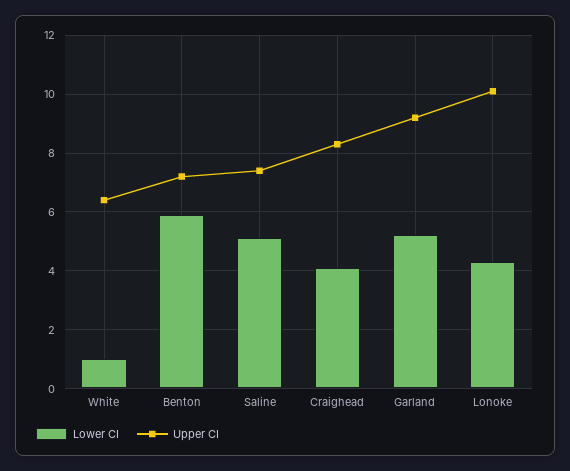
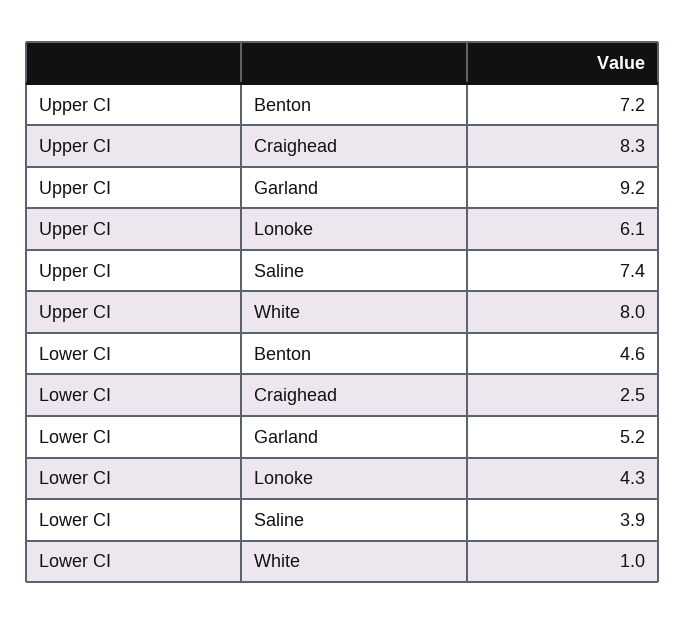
Upper CI, White: 6.5 -> 8
Lower CI, Benton: 6 -> 4.6
Lower CI, Saline: 5 -> 3.9
Lower CI, Craighead: 4 -> 2.5
Upper CI, Lonoke: 10 -> 6.1

